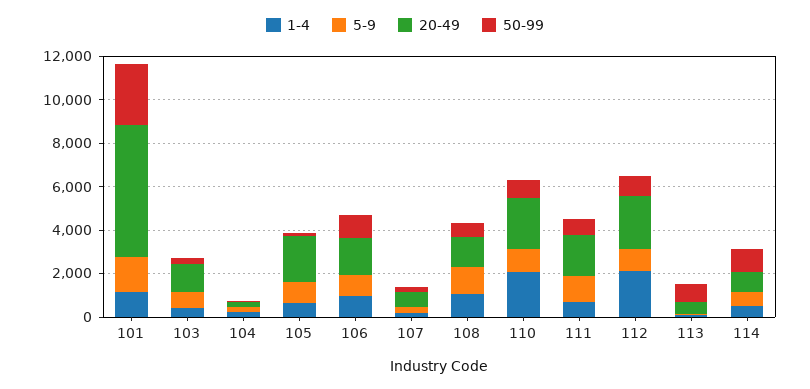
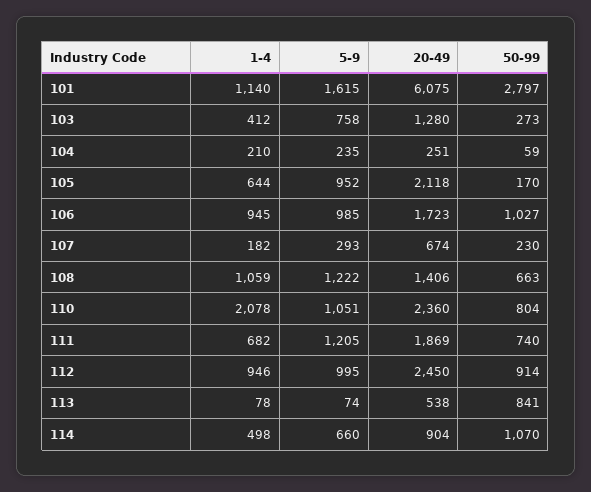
1-4, 112: 2000 -> 946

